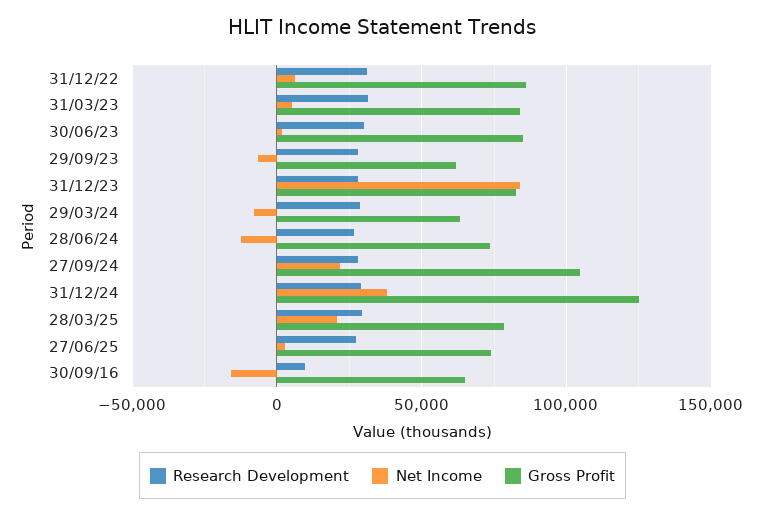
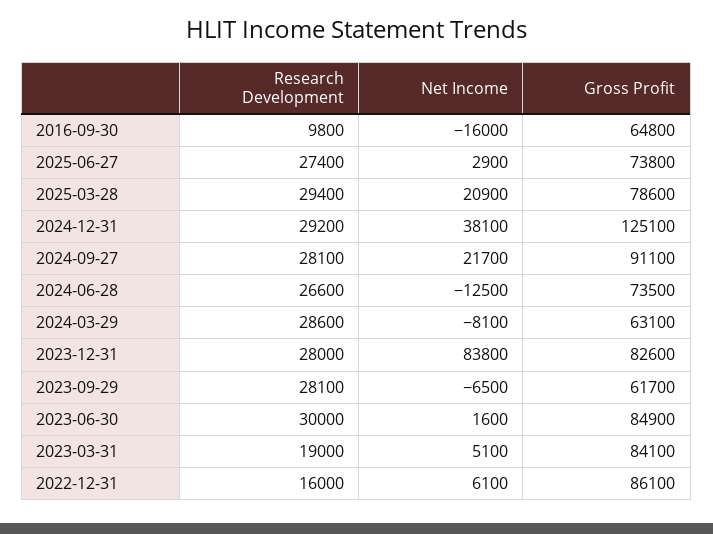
Research Development, 31/12/22: 30000 -> 16000
Research Development, 31/03/23: 30000 -> 19000
Gross Profit, 27/09/24: 105000 -> 91100

